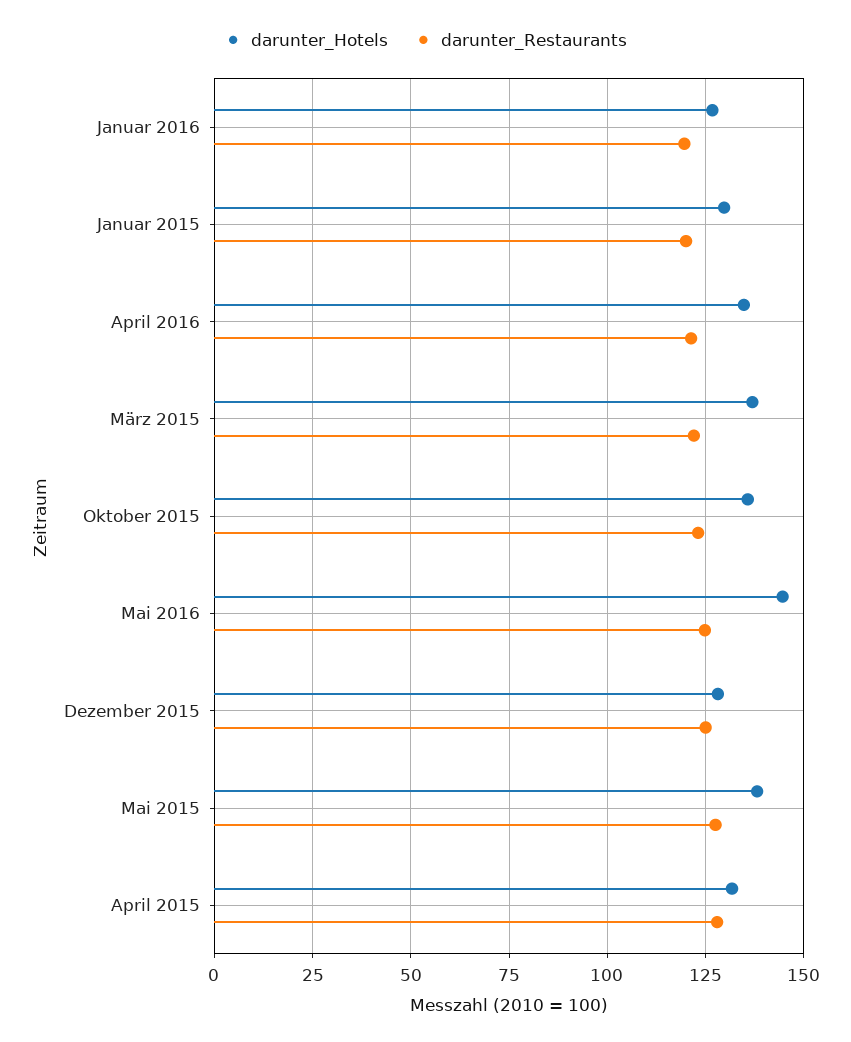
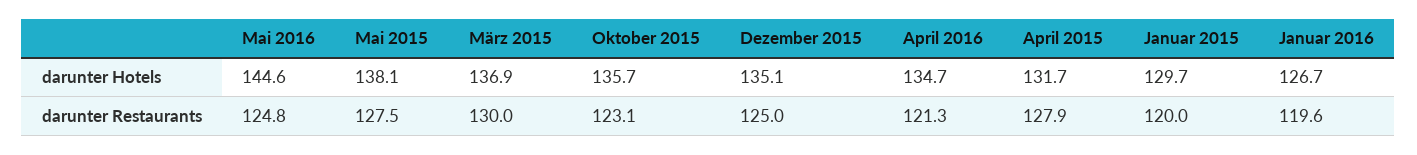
darunter_Restaurants, März 2015: 122.5 -> 130
darunter_Hotels, Dezember 2015: 127.5 -> 135.1

